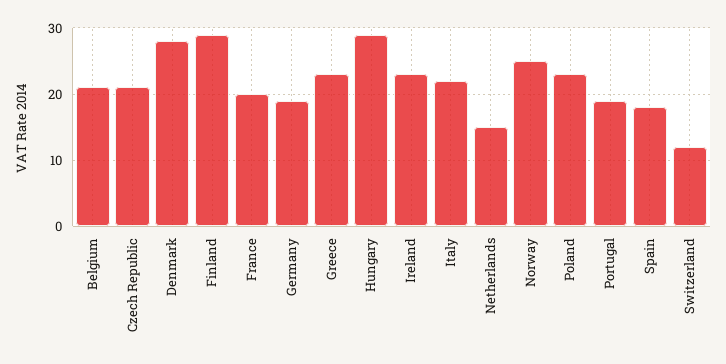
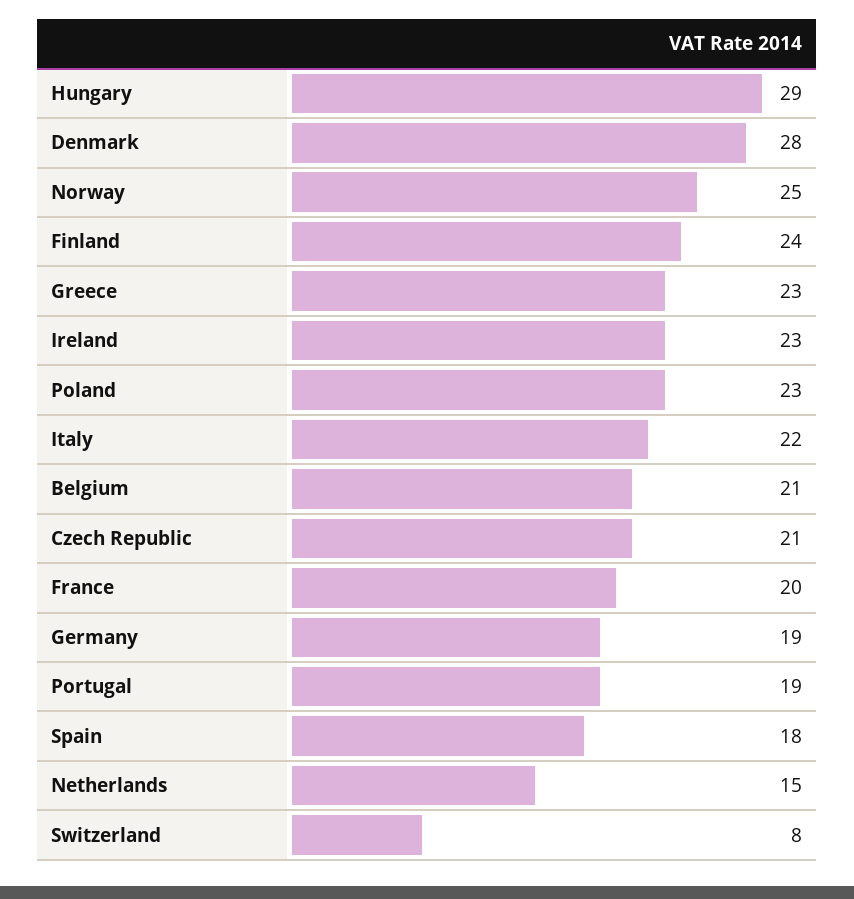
Finland: 29 -> 24
Switzerland: 12 -> 8

